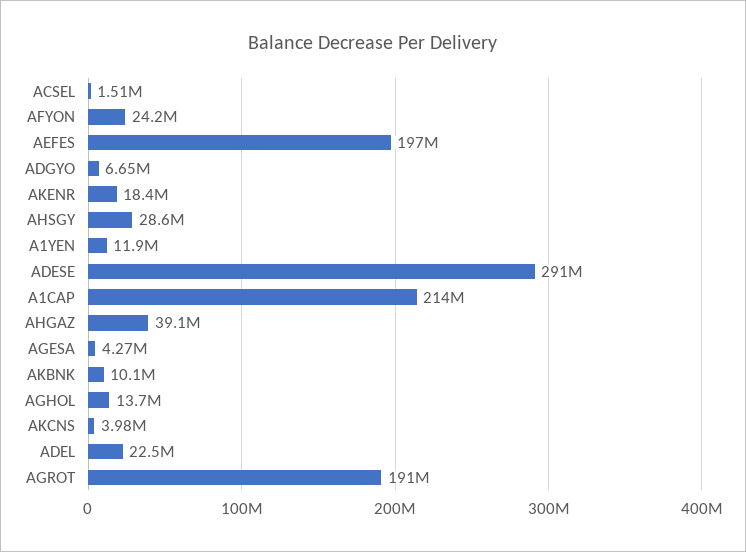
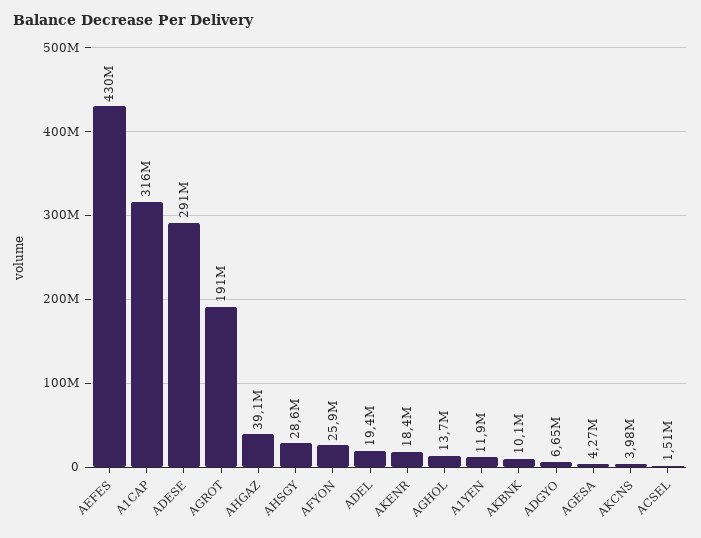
AFYON: 24200000 -> 25900000
AEFES: 197000000 -> 430000000
A1CAP: 214000000 -> 316000000
ADEL: 22500000 -> 19400000

